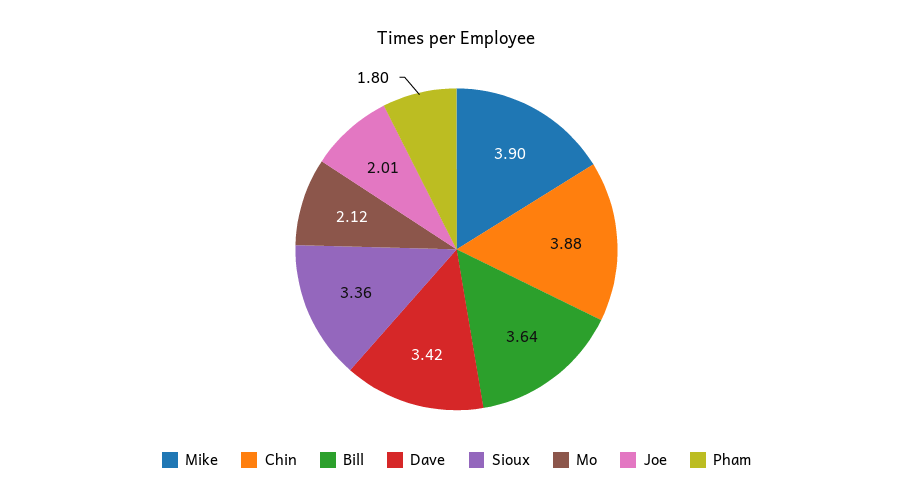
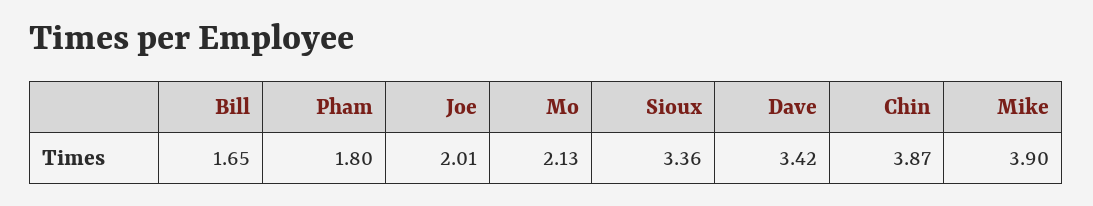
Chin: 3.88 -> 3.87
Bill: 3.64 -> 1.65
Mo: 2.12 -> 2.13

